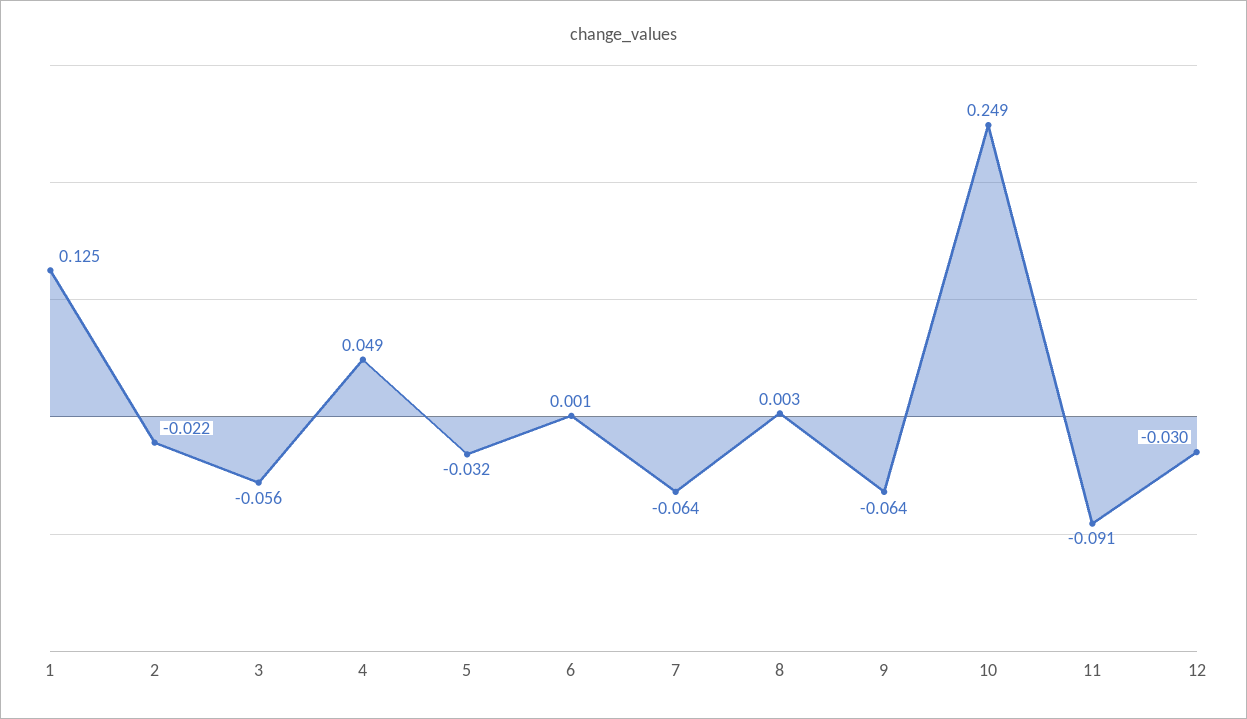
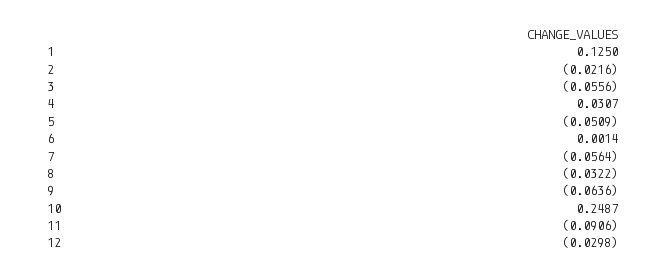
4: 0.049 -> 0.0307
5: -0.032 -> -0.0509
7: -0.064 -> -0.0564
8: 0.003 -> -0.0322

